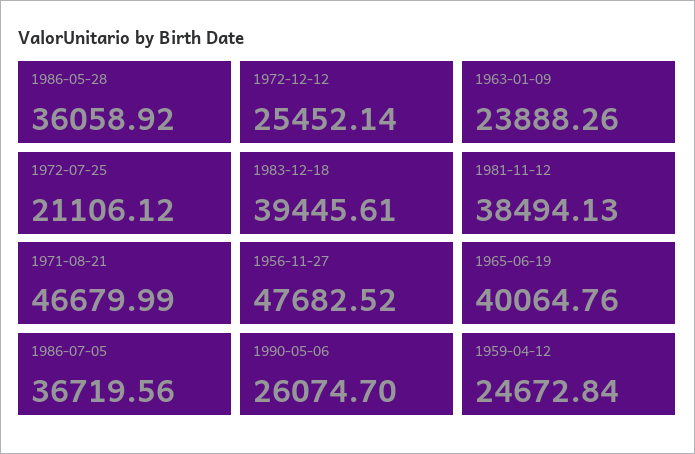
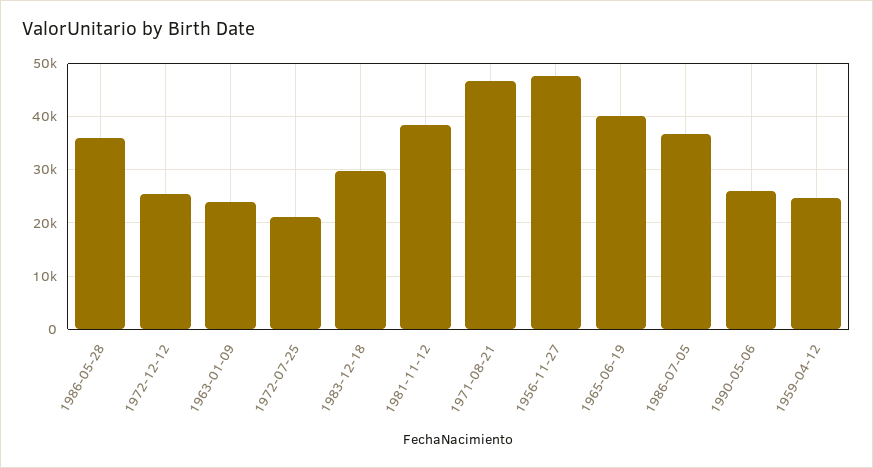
1983-12-18: 39445.61 -> 30000

